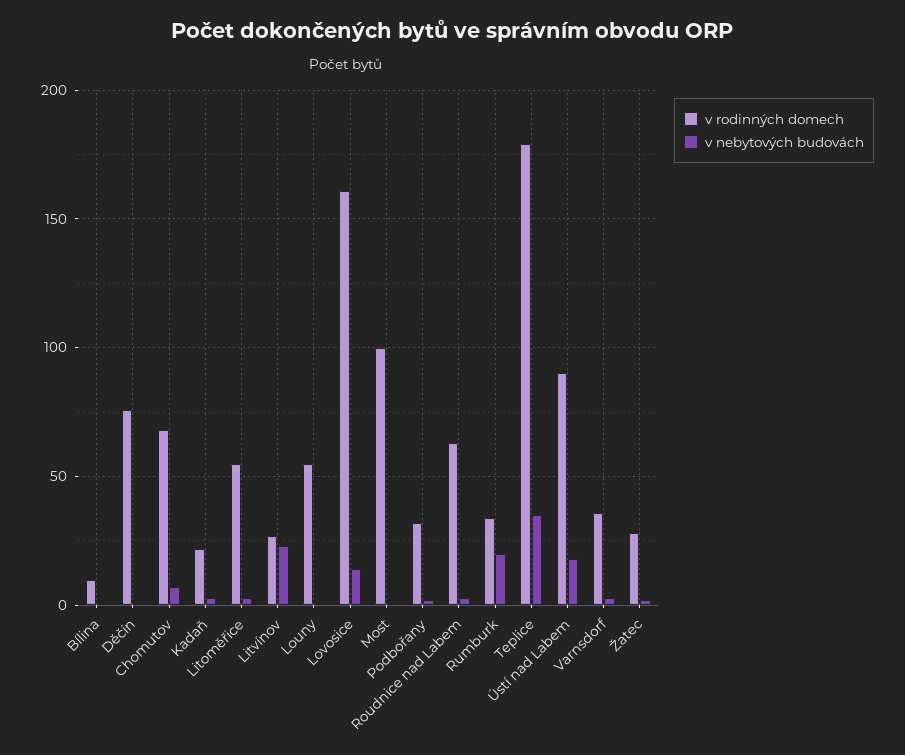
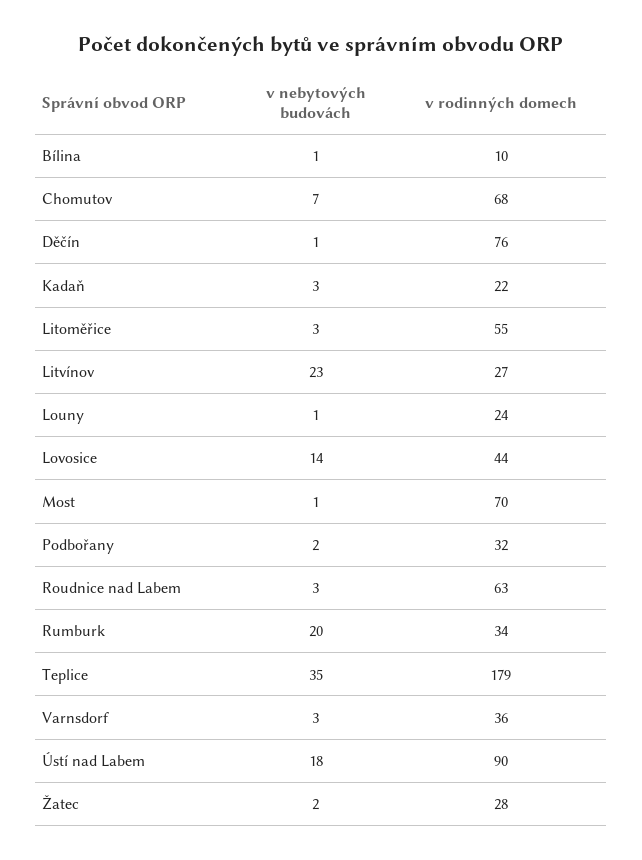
v rodinných domech, Louny: 55 -> 24
v rodinných domech, Lovosice: 160 -> 44
v rodinných domech, Most: 100 -> 70

